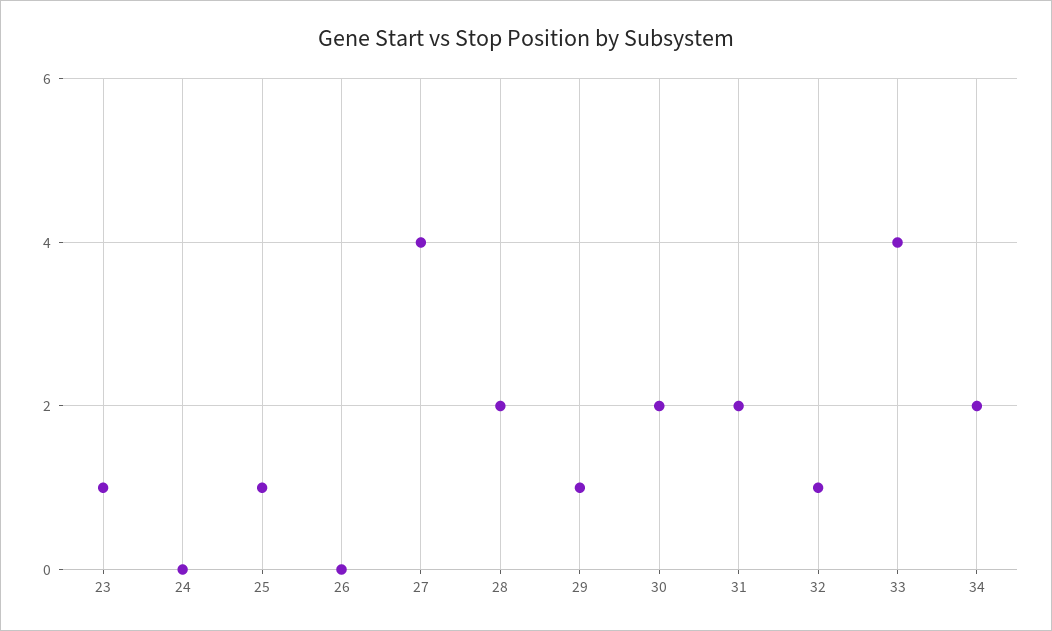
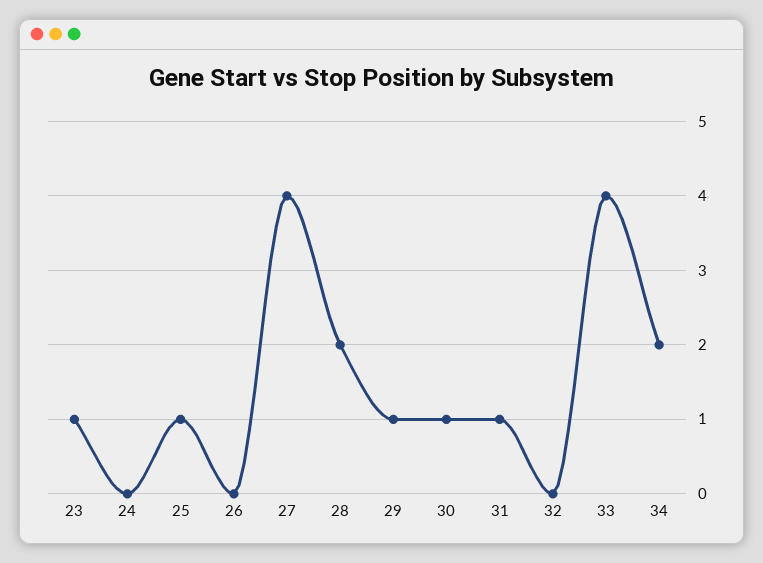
30: 2 -> 1
31: 2 -> 1
32: 1 -> 0

